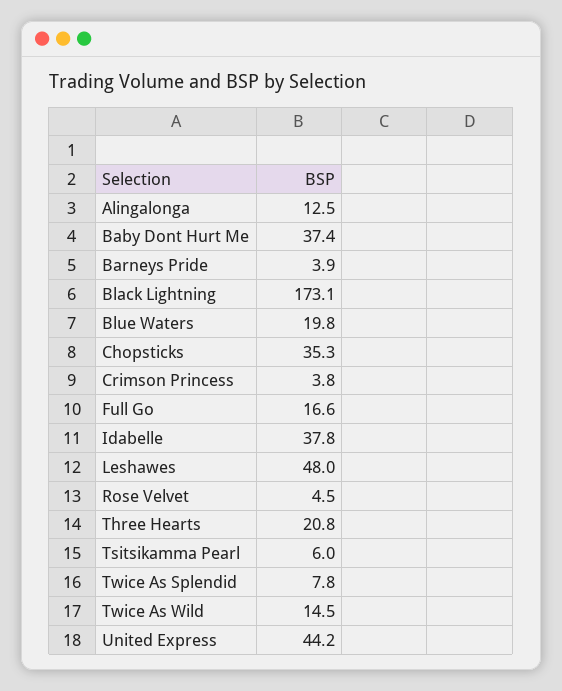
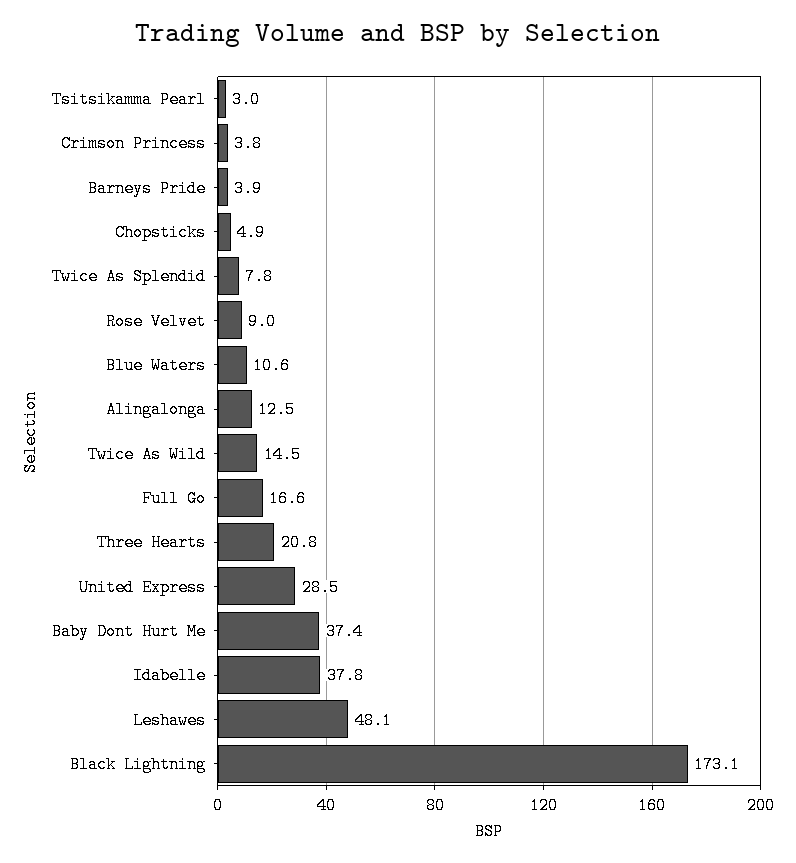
Blue Waters: 19.8 -> 10.6
Chopsticks: 35.3 -> 4.9
Leshawes: 48 -> 48.1
Rose Velvet: 4.5 -> 9
Tsitsikamma Pearl: 6 -> 3
United Express: 44.2 -> 28.5

